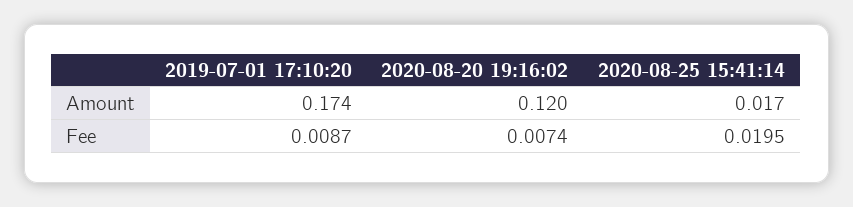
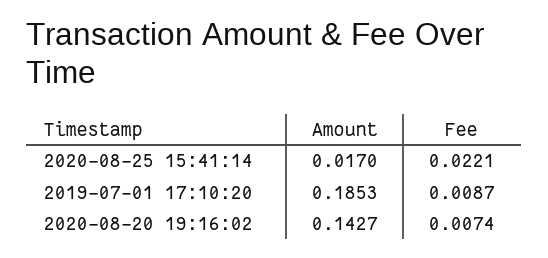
2019-07-01 17:10:20, Amount: 0.174 -> 0.1853
2020-08-20 19:16:02, Amount: 0.12 -> 0.1427
2020-08-25 15:41:14, Fee: 0.0195 -> 0.0221

